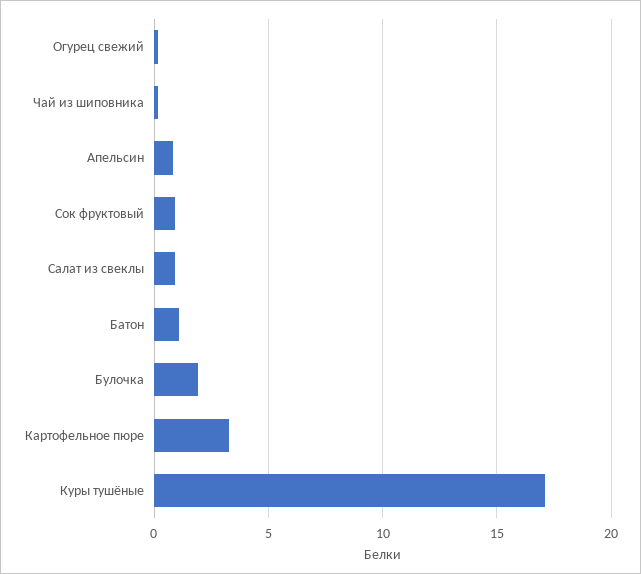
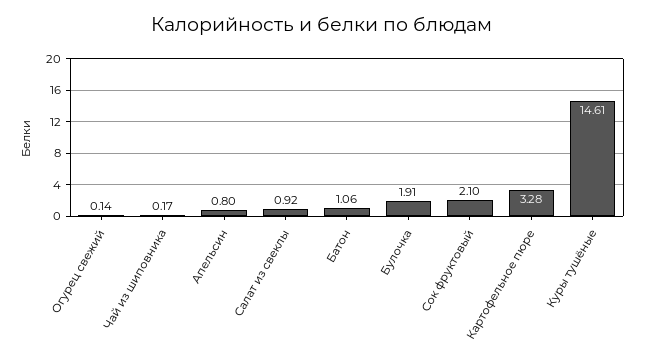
Сок фруктовый: 1 -> 2.1
Куры тушёные: 17 -> 14.61

